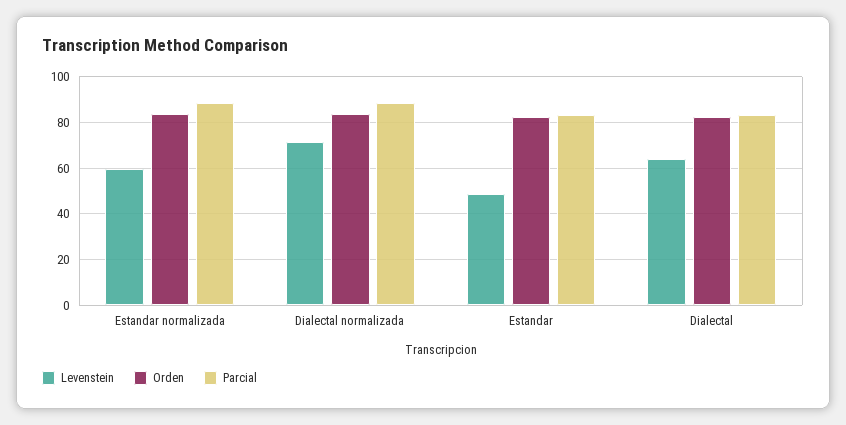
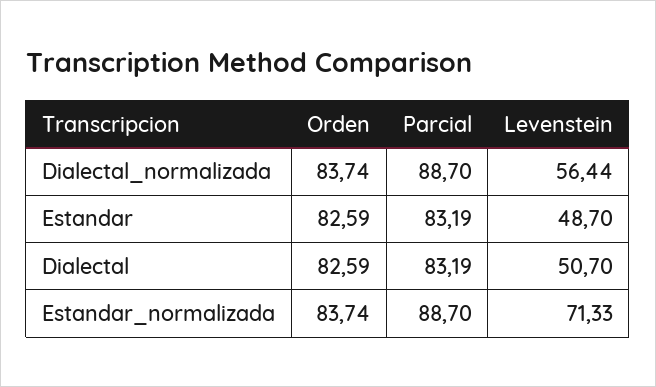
Levenstein, Estandar normalizada: 60 -> 71.33
Levenstein, Dialectal normalizada: 70 -> 56.44
Levenstein, Dialectal: 65 -> 50.7

